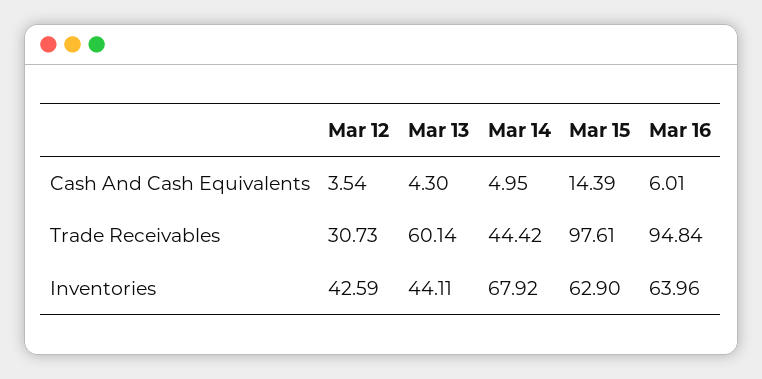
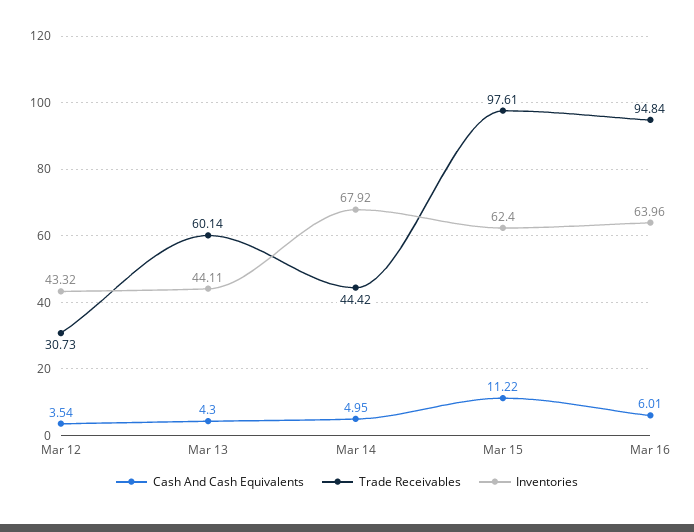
Cash And Cash Equivalents, Mar 15: 14.39 -> 11.22
Inventories, Mar 12: 42.59 -> 43.32
Inventories, Mar 15: 62.9 -> 62.4

